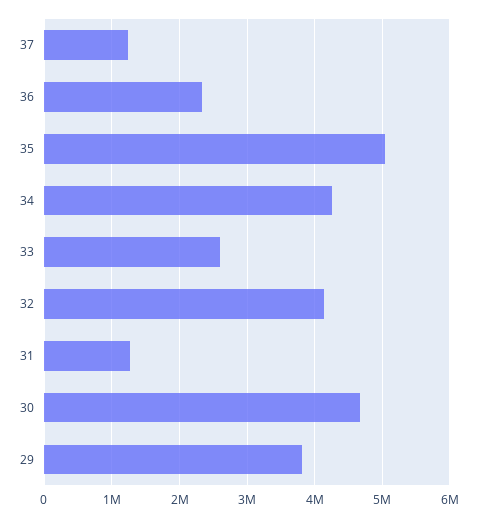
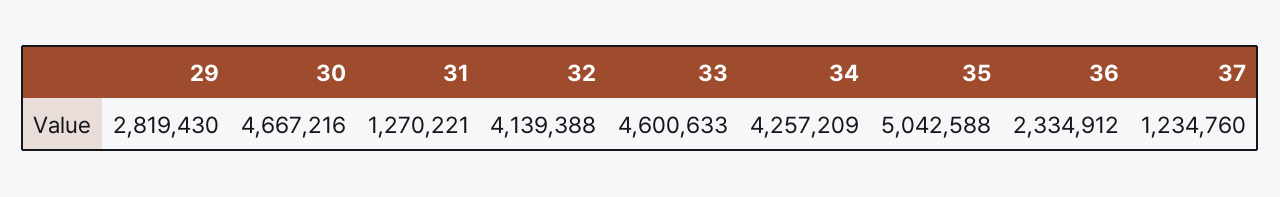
33: 2600000 -> 4600633
29: 3800000 -> 2819430

